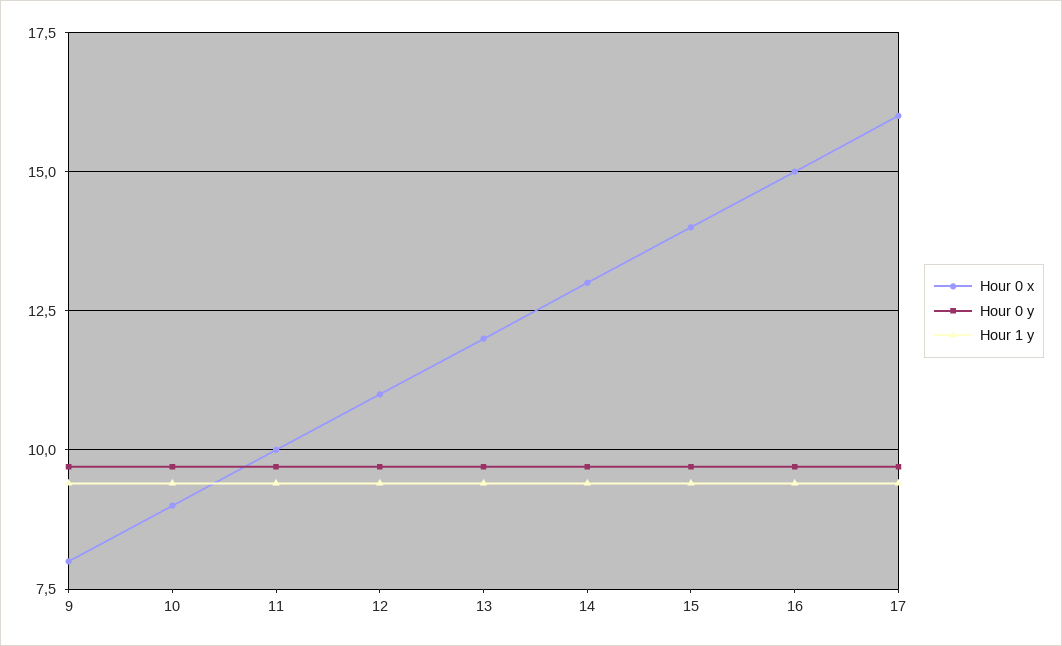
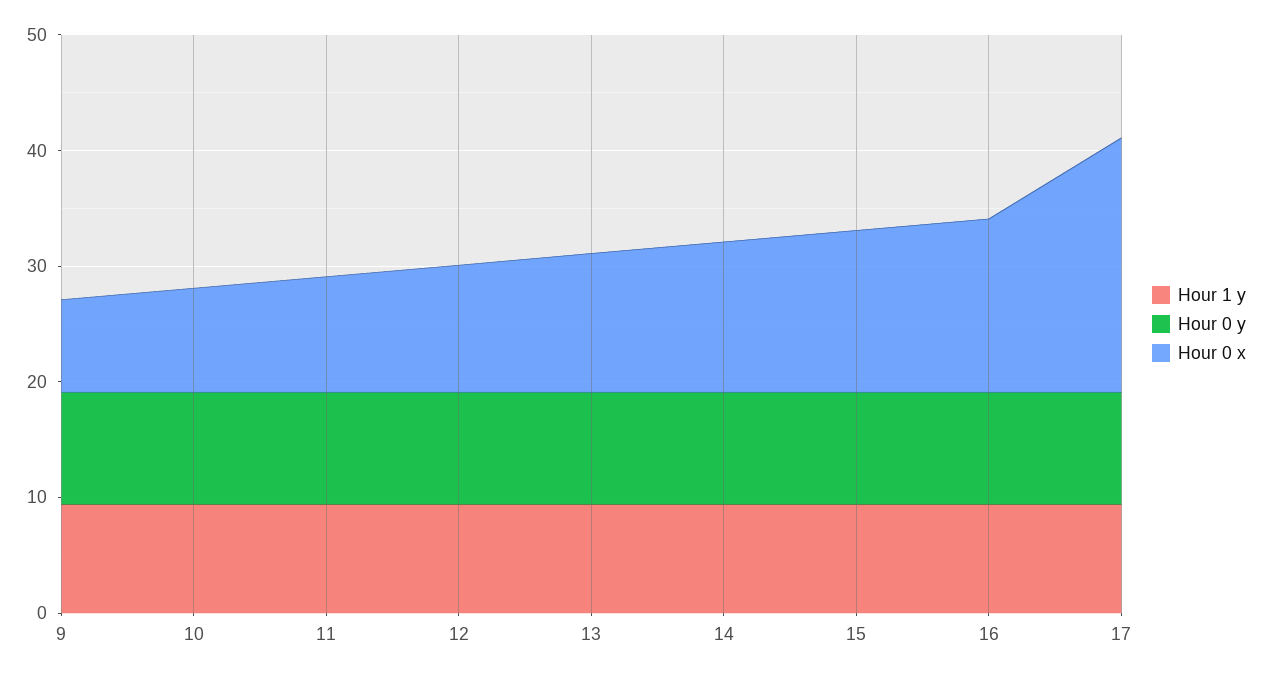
Hour 0 x, 17: 16 -> 22

